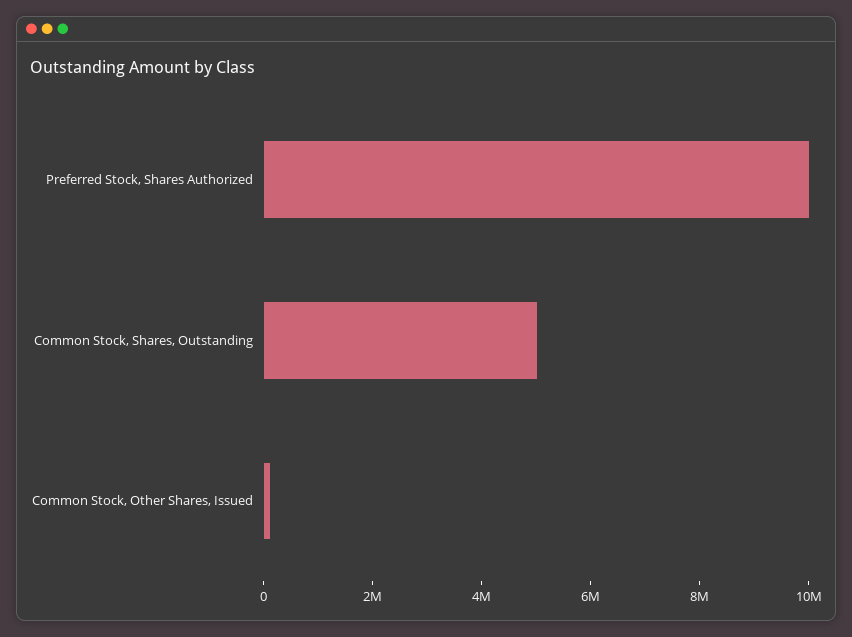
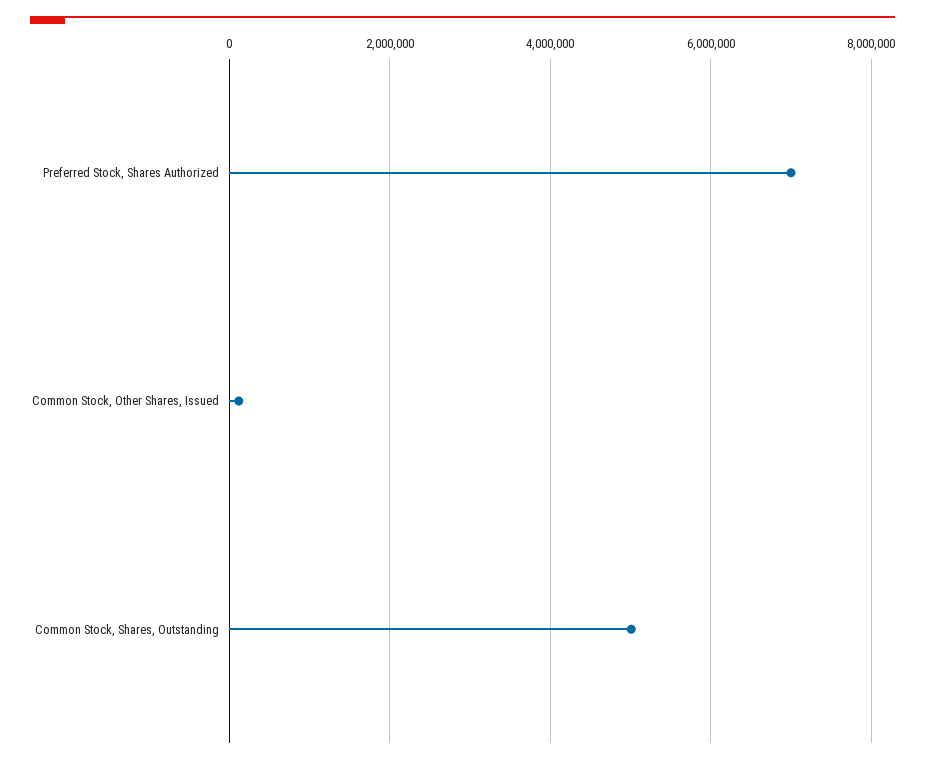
Preferred Stock, Shares Authorized: 10000000 -> 7000000

